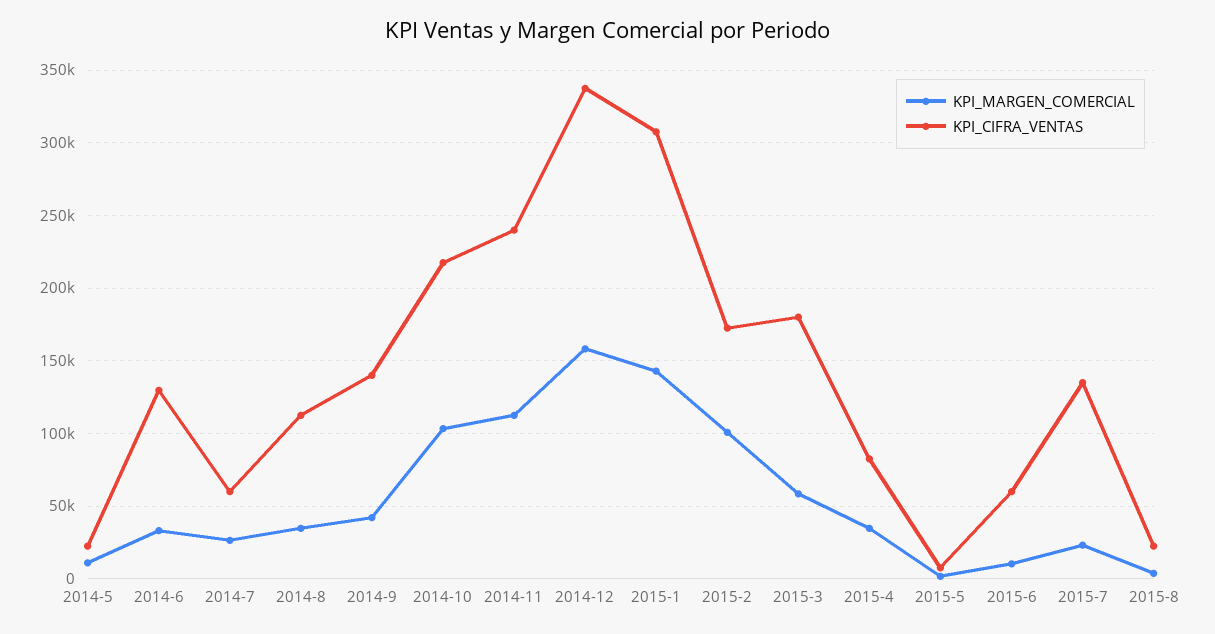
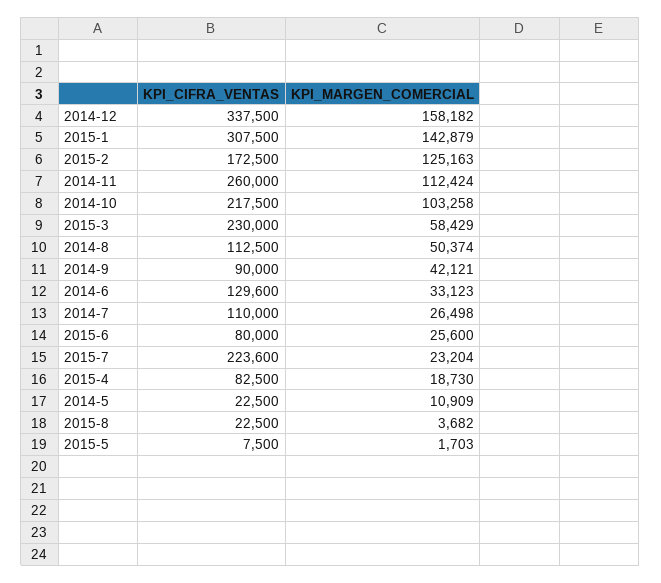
KPI_CIFRA_VENTAS, 2014-7: 60000 -> 110000
KPI_MARGEN_COMERCIAL, 2014-8: 35000 -> 50374
KPI_CIFRA_VENTAS, 2014-9: 140000 -> 90000
KPI_CIFRA_VENTAS, 2014-11: 240000 -> 260000
KPI_MARGEN_COMERCIAL, 2015-2: 100000 -> 125163
KPI_CIFRA_VENTAS, 2015-3: 180000 -> 230000
KPI_MARGEN_COMERCIAL, 2015-4: 35000 -> 18730
KPI_MARGEN_COMERCIAL, 2015-6: 10000 -> 25600
KPI_CIFRA_VENTAS, 2015-6: 60000 -> 80000
KPI_CIFRA_VENTAS, 2015-7: 135000 -> 223600

